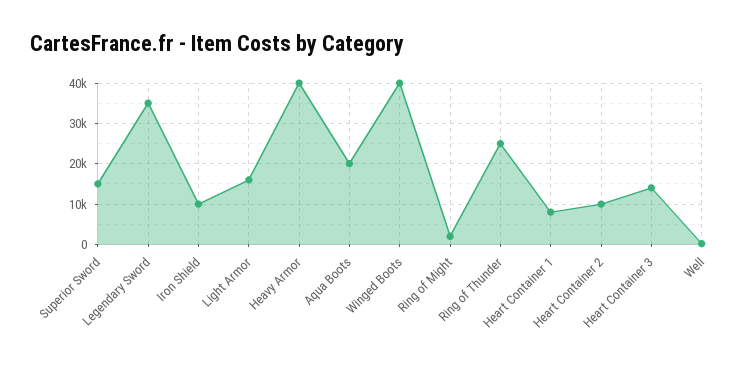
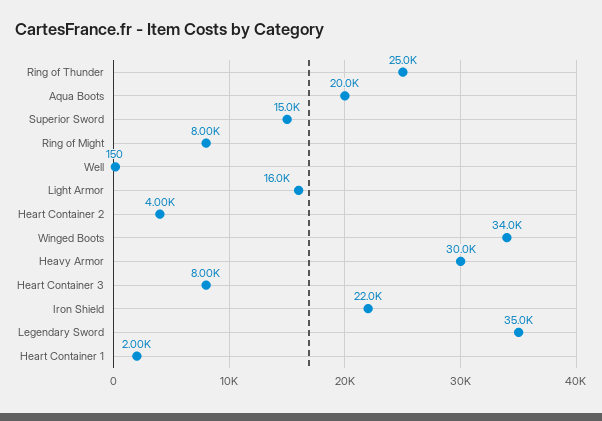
Iron Shield: 10000 -> 22000
Heavy Armor: 40000 -> 30000
Winged Boots: 40000 -> 34000
Ring of Might: 2000 -> 8000
Heart Container 1: 8000 -> 2000
Heart Container 2: 10000 -> 4000
Heart Container 3: 14000 -> 8000

